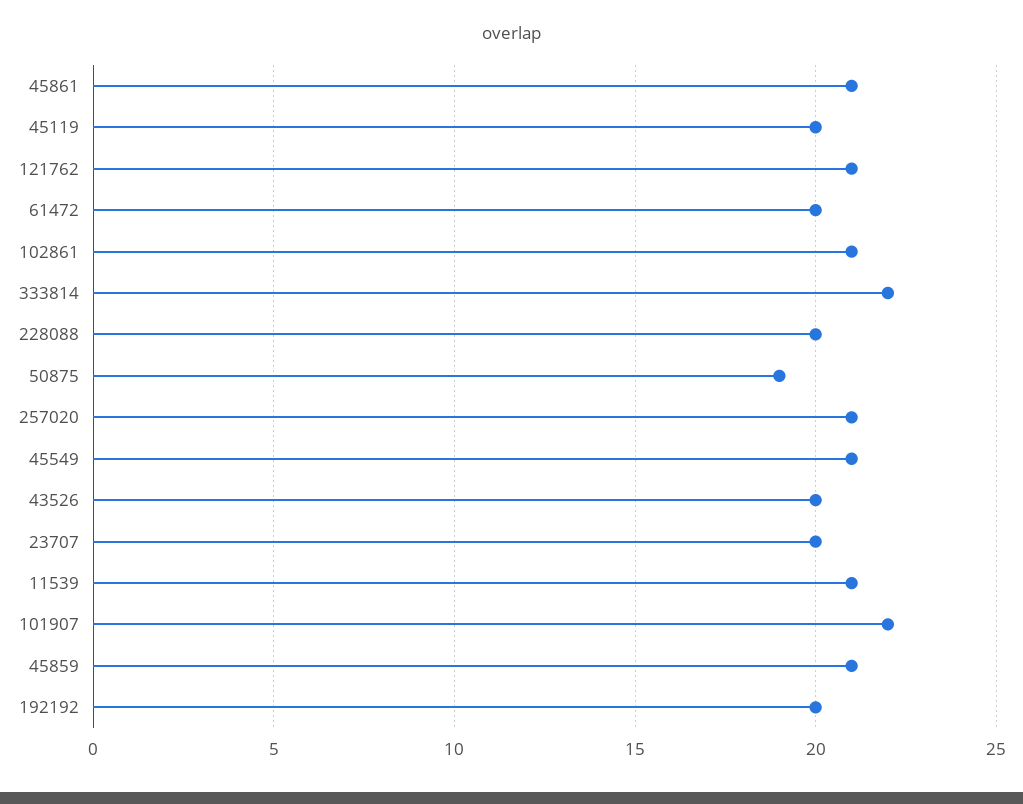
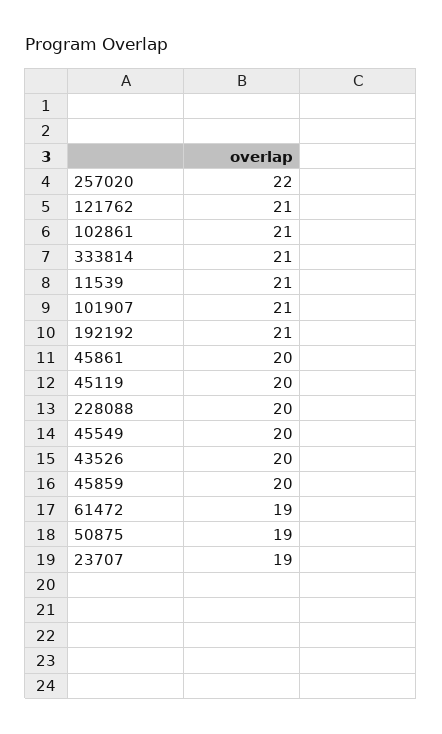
45861: 21 -> 20
61472: 20 -> 19
333814: 22 -> 21
257020: 21 -> 22
45549: 21 -> 20
23707: 20 -> 19
101907: 22 -> 21
45859: 21 -> 20
192192: 20 -> 21

